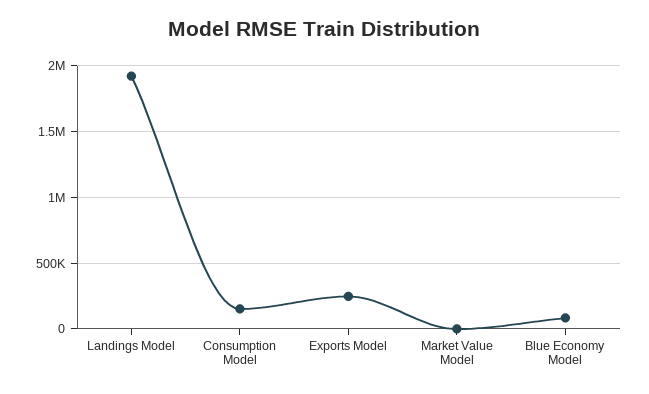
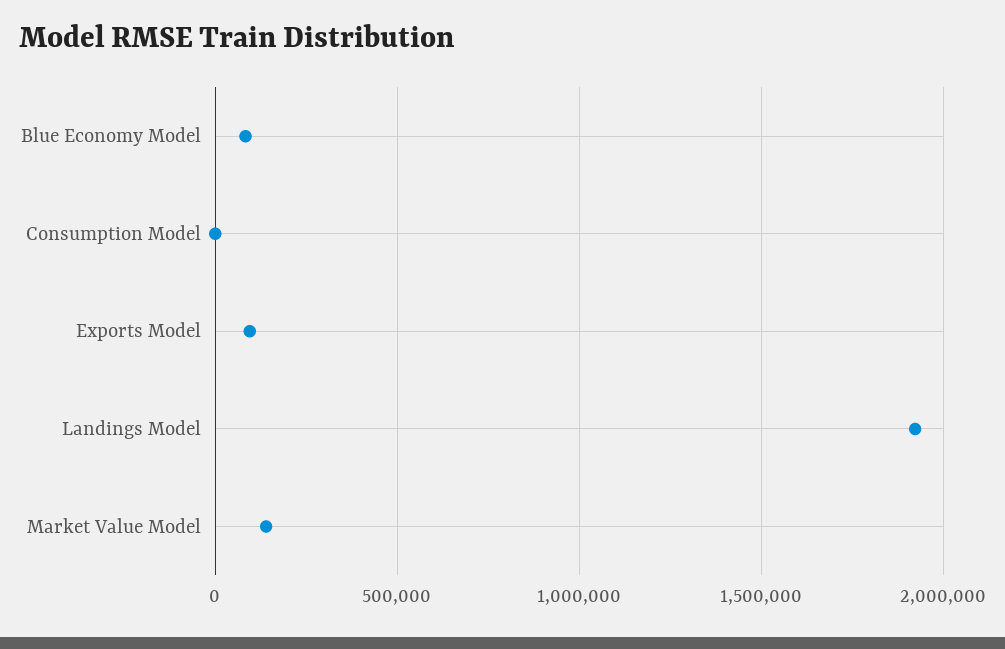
Consumption Model: 150000 -> 0
Exports Model: 250000 -> 100000
Market Value Model: 0 -> 150000

